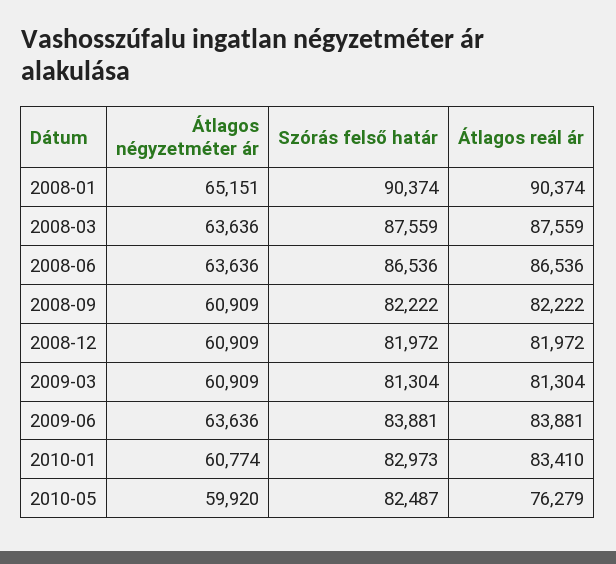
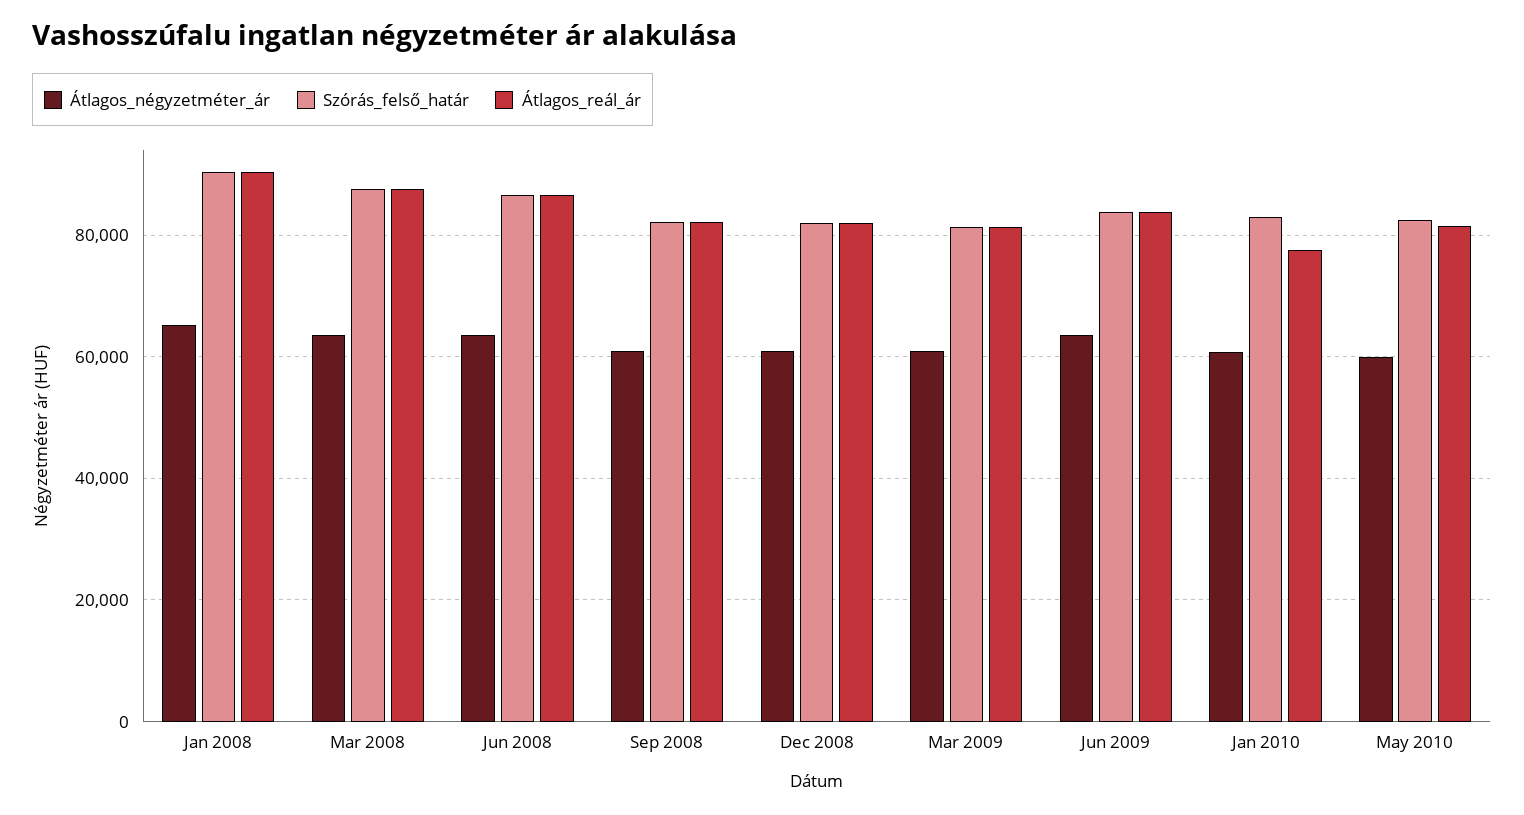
Átlagos reál ár, 2010-01: 83410 -> 78000
Átlagos reál ár, 2010-05: 76279 -> 82000

